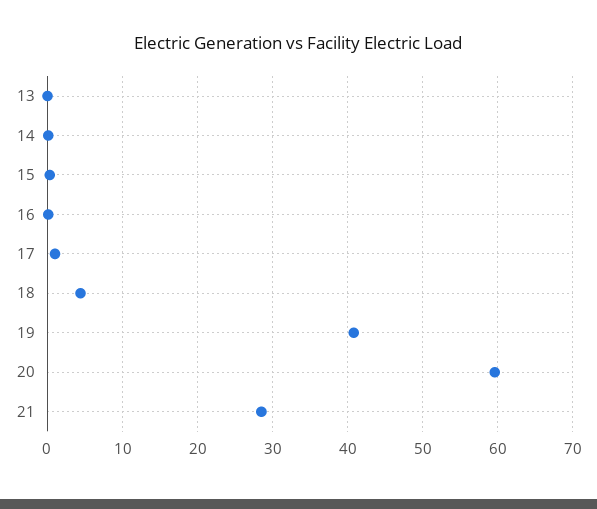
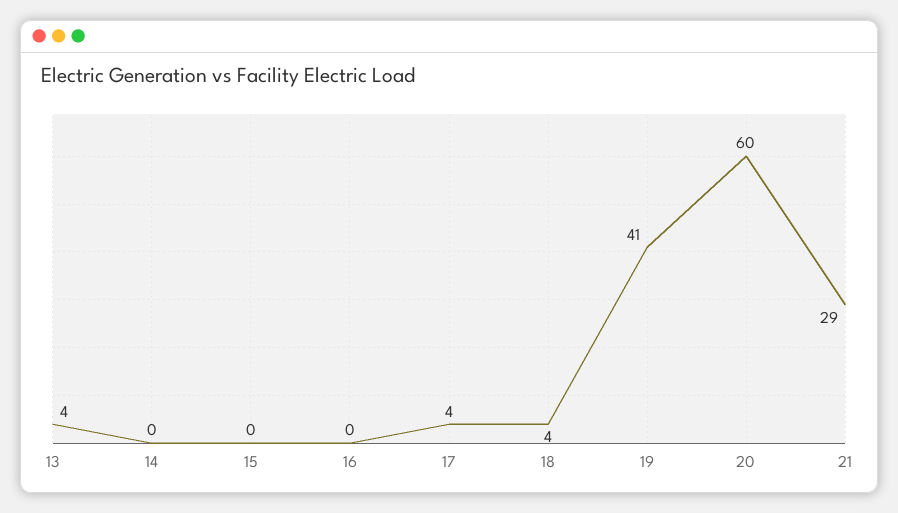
13: 0 -> 4
17: 1 -> 4

